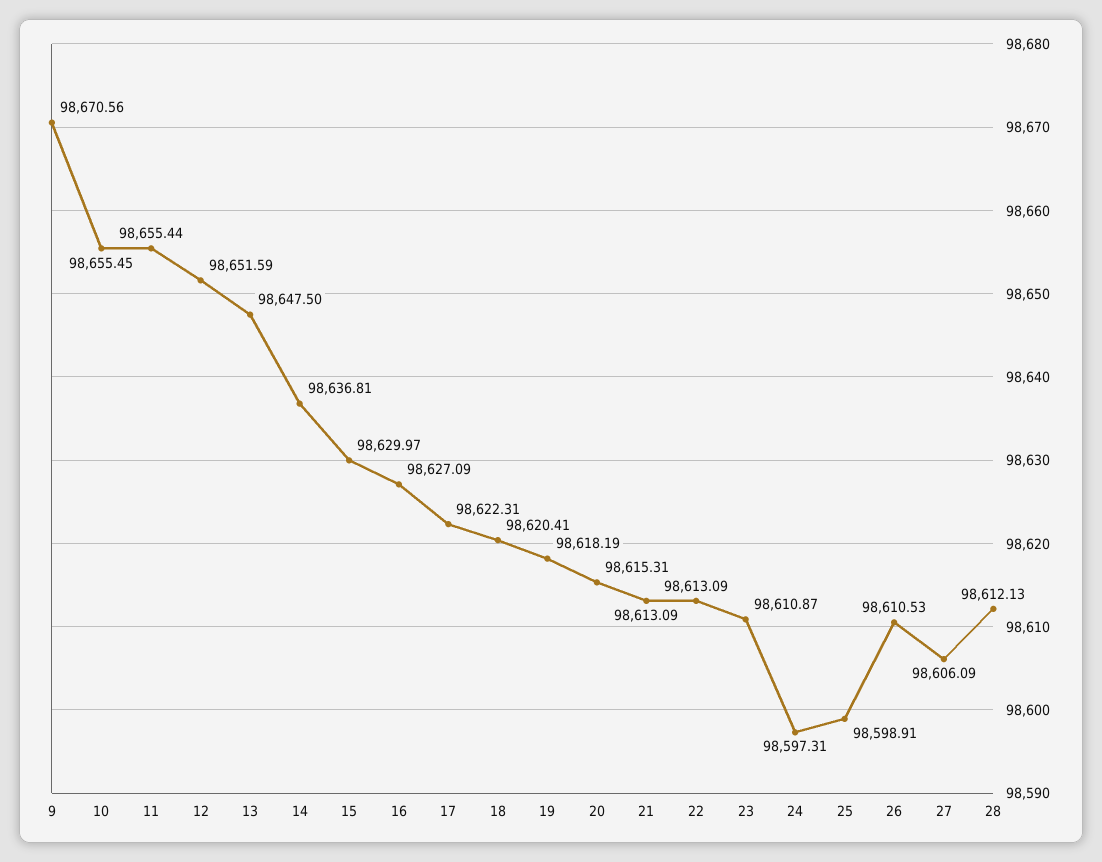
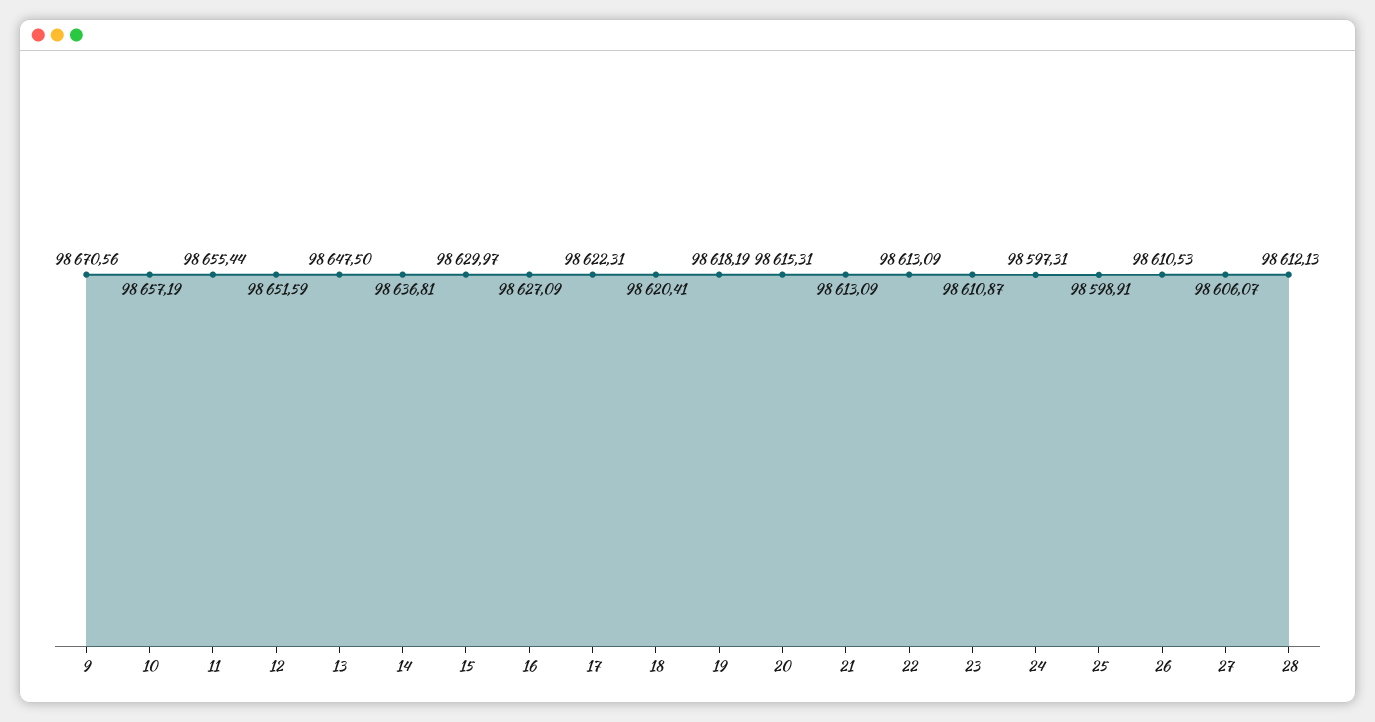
10: 98655.45 -> 98657.19
27: 98606.09 -> 98606.07

